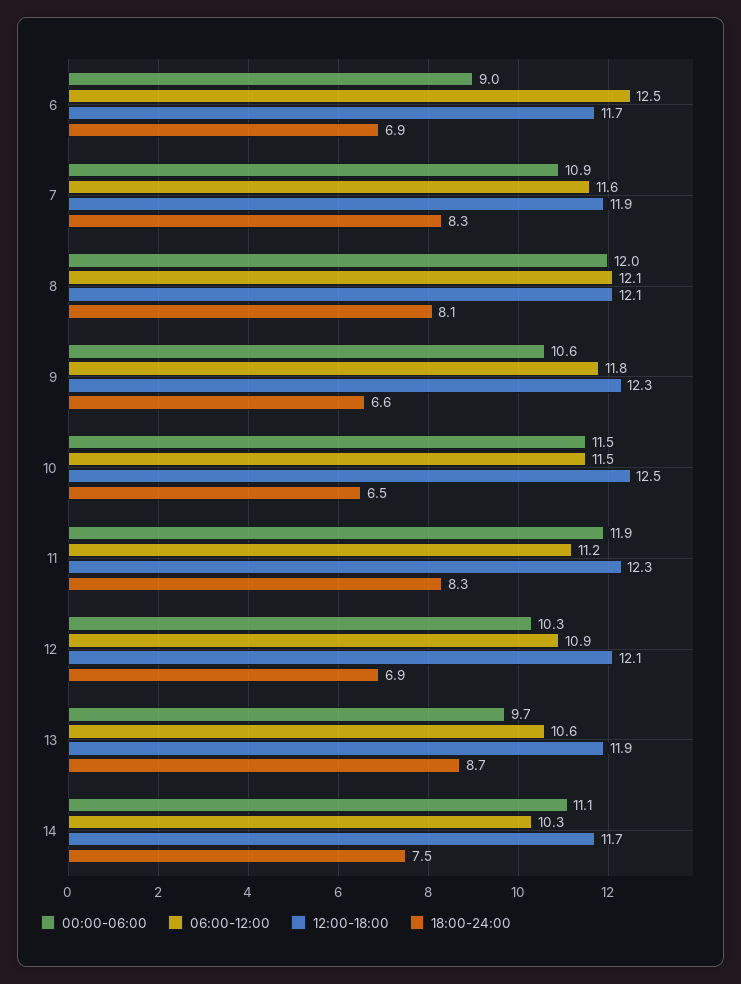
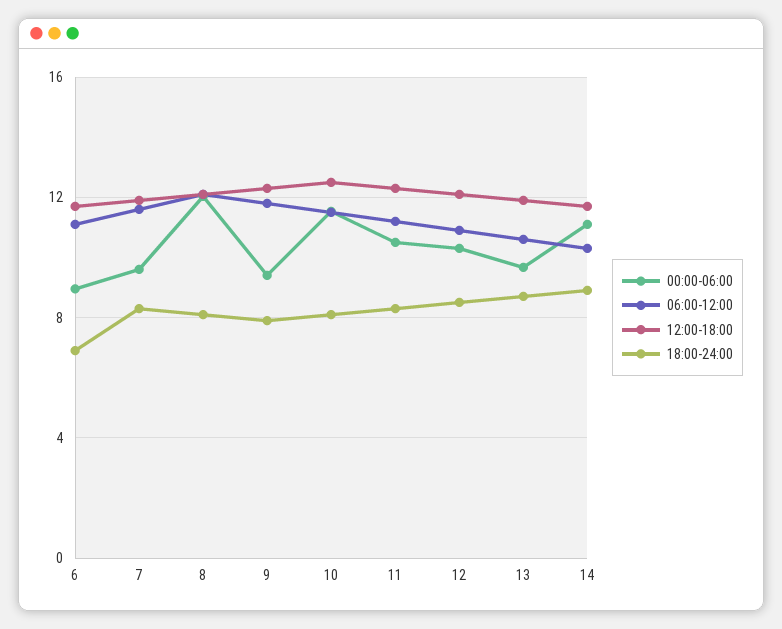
06:00-12:00, 6: 12.5 -> 11
00:00-06:00, 7: 10.9 -> 9.5
00:00-06:00, 9: 10.6 -> 9.5
18:00-24:00, 9: 6.6 -> 8
18:00-24:00, 10: 6.5 -> 8
00:00-06:00, 11: 11.9 -> 10.5
18:00-24:00, 12: 6.9 -> 8.5
18:00-24:00, 14: 7.5 -> 9

